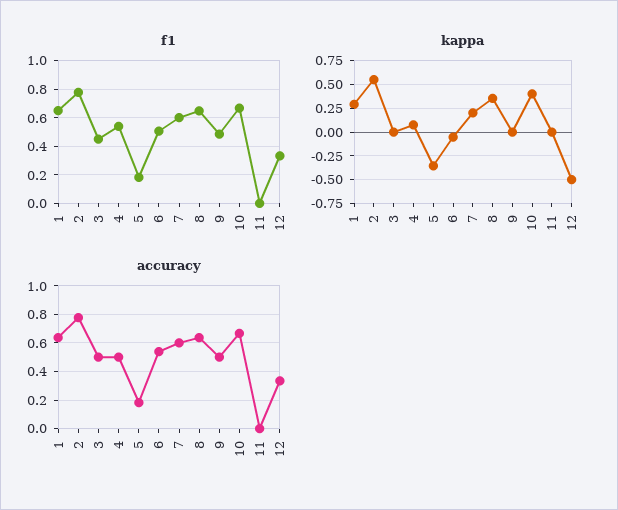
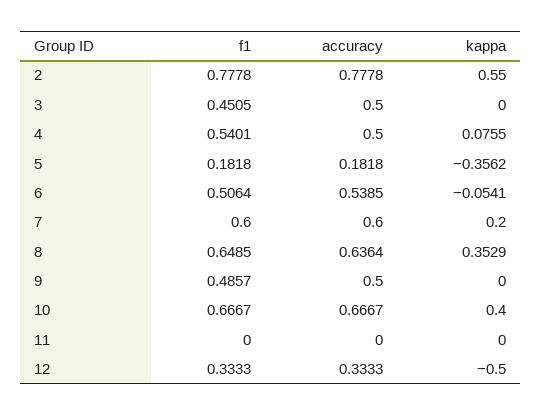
f1, 1: 0.65 -> none
kappa, 1: 0.25 -> none
accuracy, 1: 0.65 -> none

